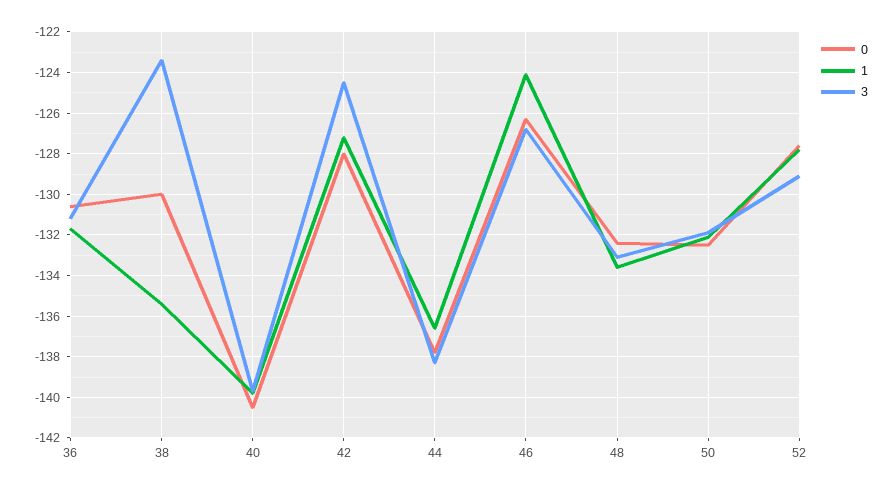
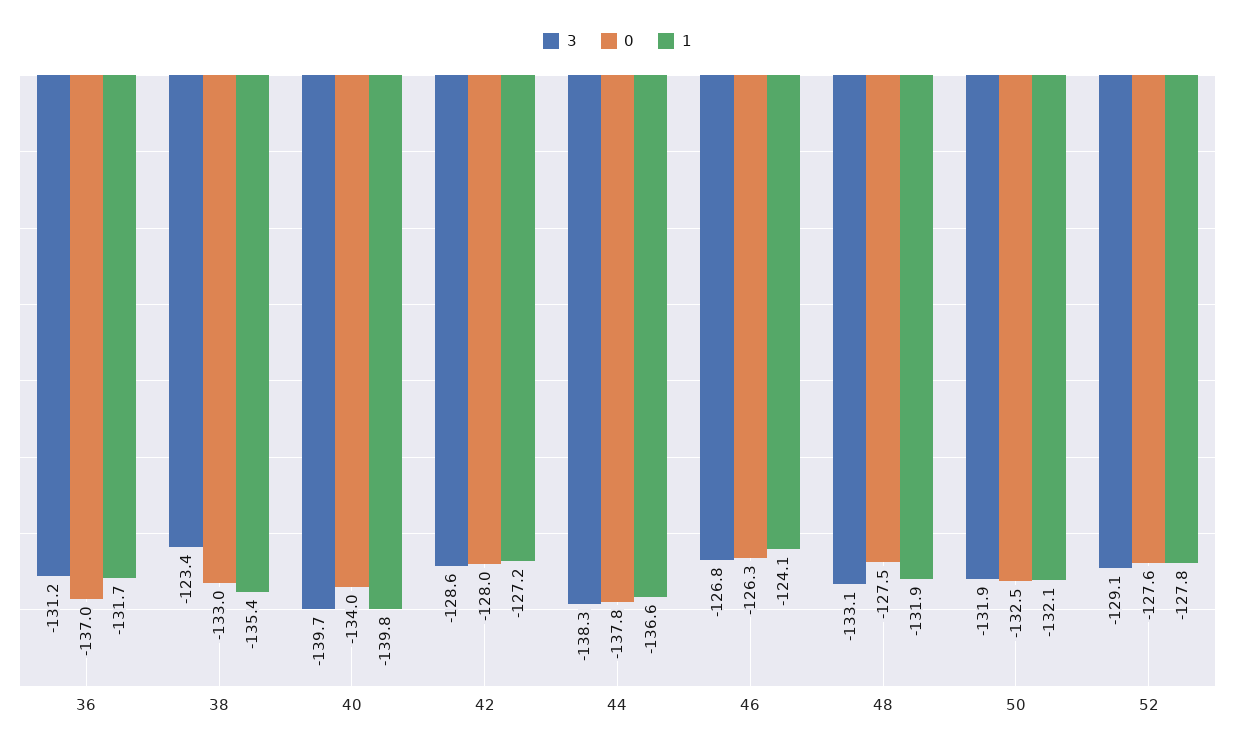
0, 36: -130.5 -> -137
0, 38: -130 -> -133
0, 40: -140.5 -> -134
3, 42: -124.5 -> -128.6
0, 48: -132.5 -> -127.5
1, 48: -133.5 -> -131.9

